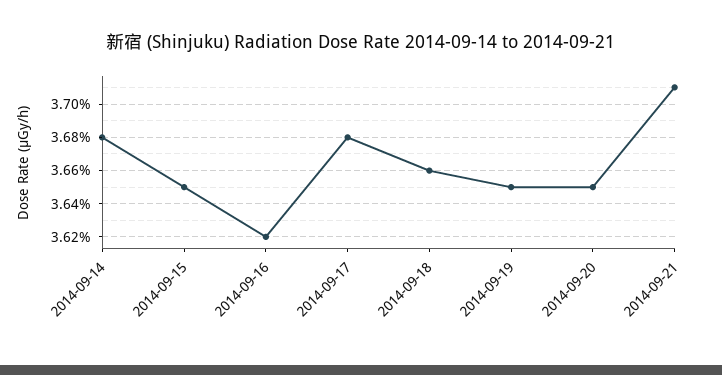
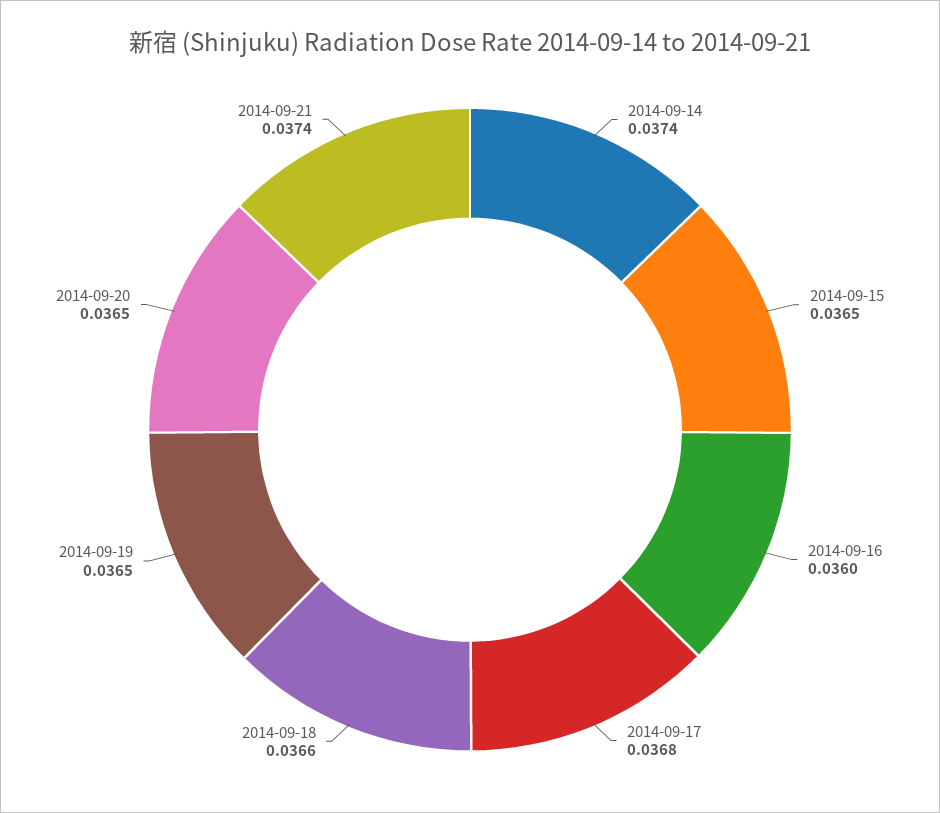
2014-09-14: 0.0368 -> 0.0374
2014-09-16: 0.0362 -> 0.036
2014-09-21: 0.0371 -> 0.0374

